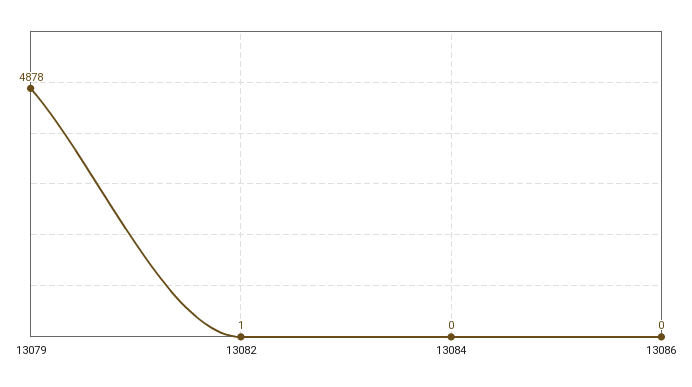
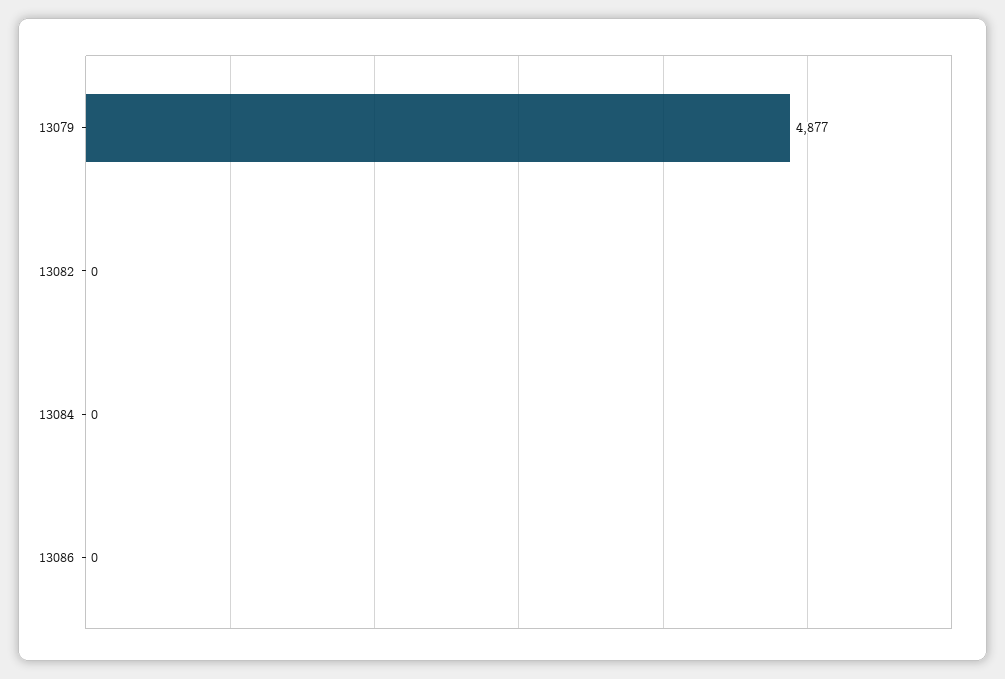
13079: 4878 -> 4877
13082: 1 -> 0

